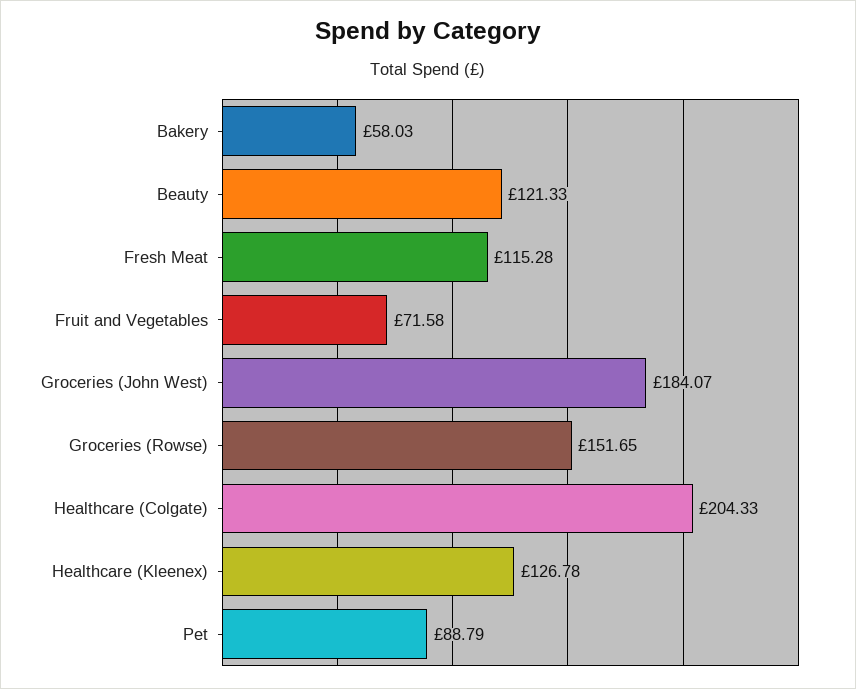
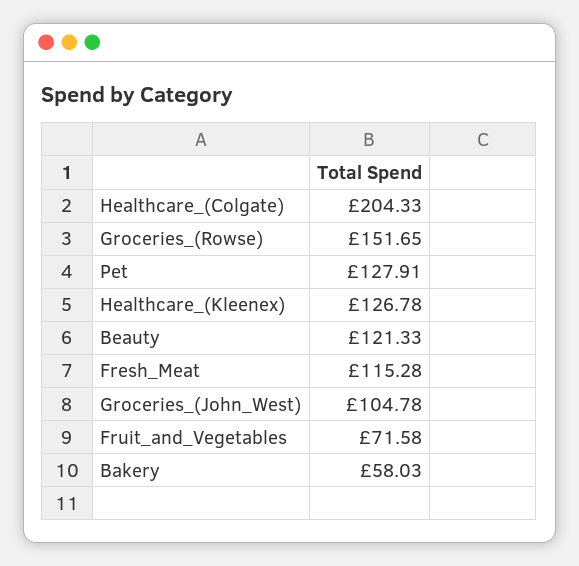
Groceries (John West): 184.07 -> 104.78
Pet: 88.79 -> 127.91

